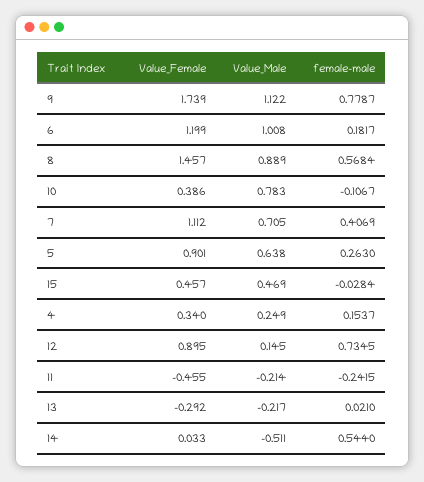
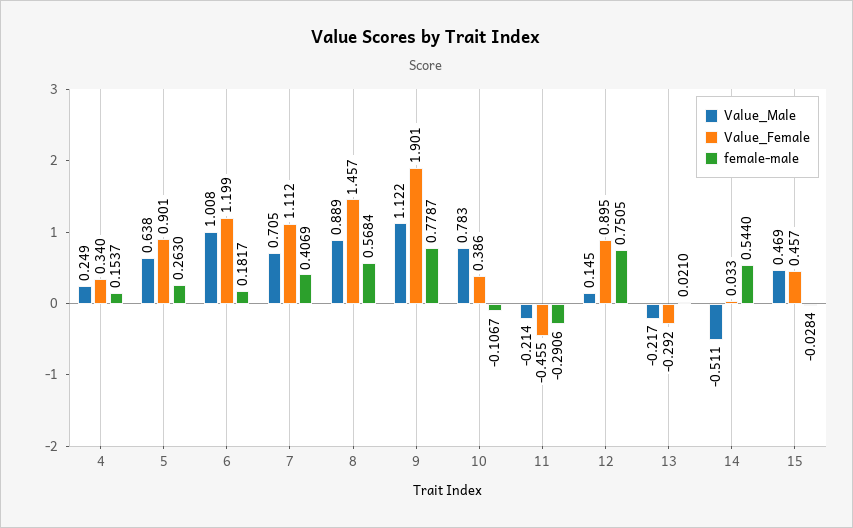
Value_Female, 9: 1.739 -> 1.901
female-male, 12: 0.7345 -> 0.7505
female-male, 11: -0.2415 -> -0.2906

